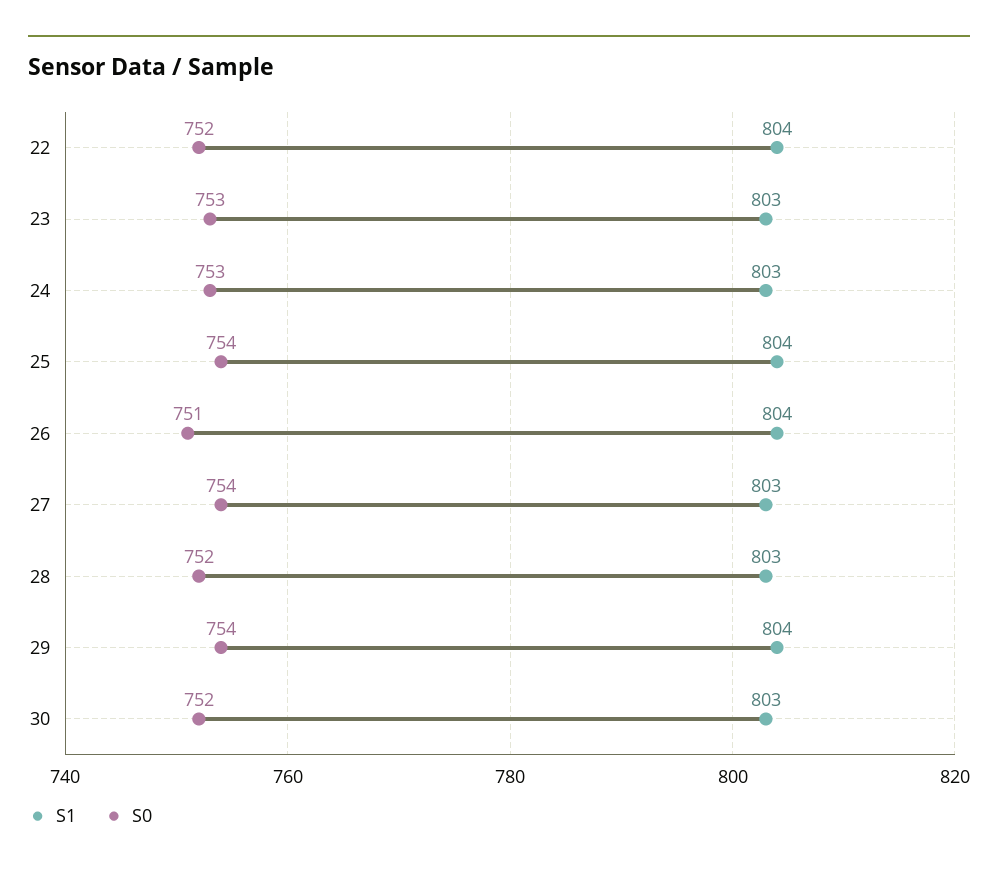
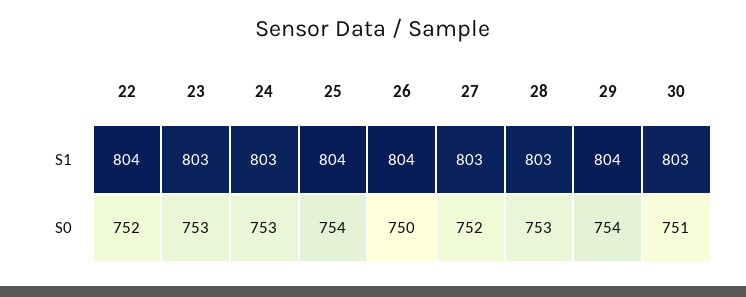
S0, 26: 751 -> 750
S0, 27: 754 -> 752
S0, 28: 752 -> 753
S0, 30: 752 -> 751

